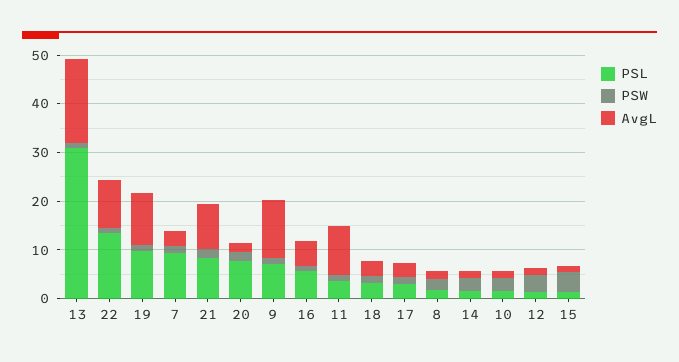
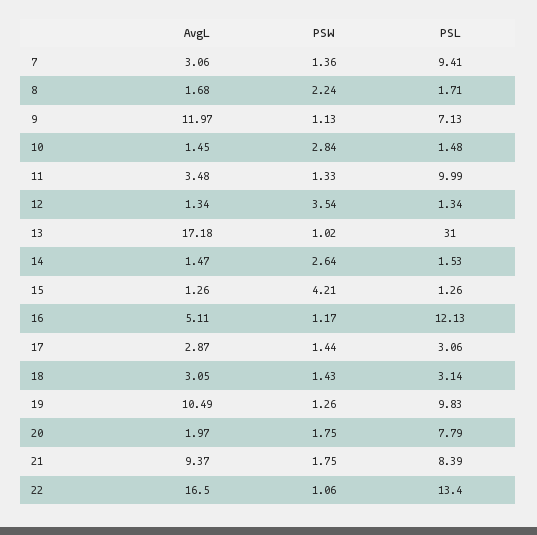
AvgL, 22: 10 -> 16.5
PSL, 16: 6 -> 12.13
PSL, 11: 4 -> 9.99
AvgL, 11: 10 -> 3.48

